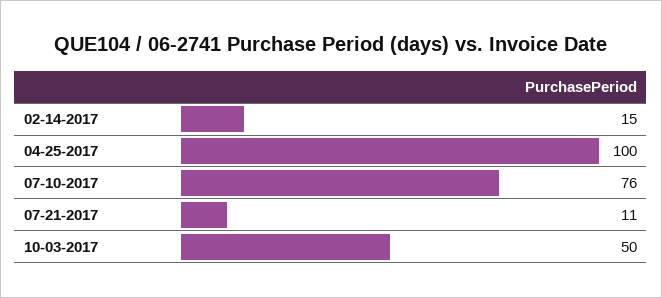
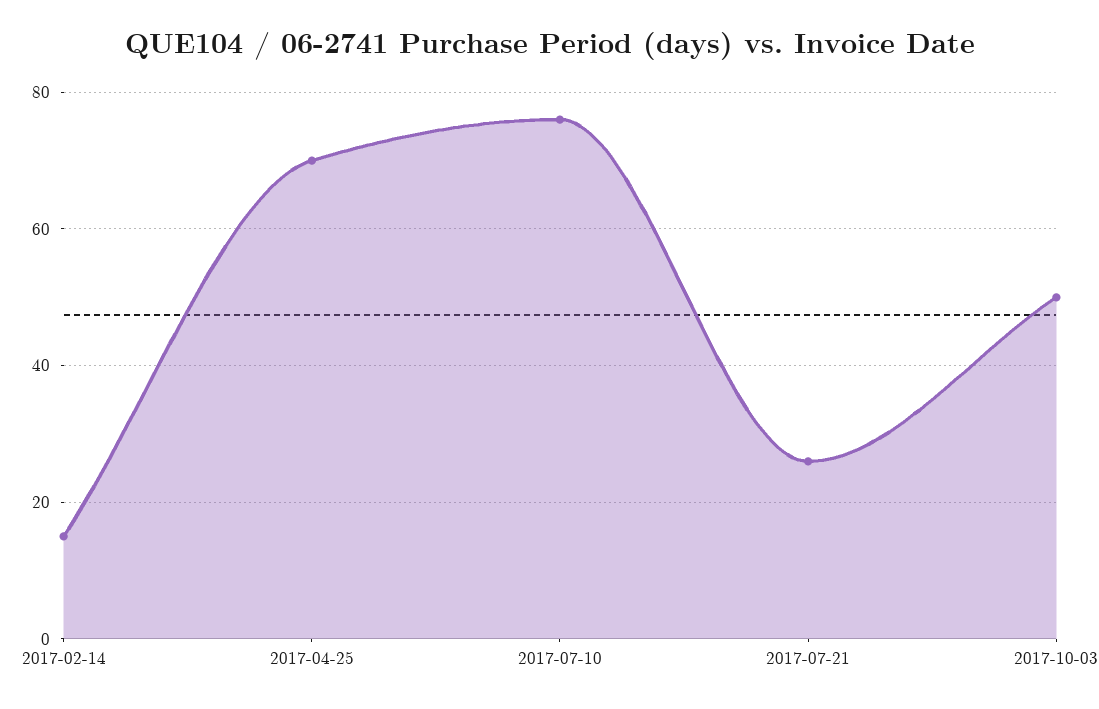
04-25-2017: 100 -> 70
07-21-2017: 11 -> 25

